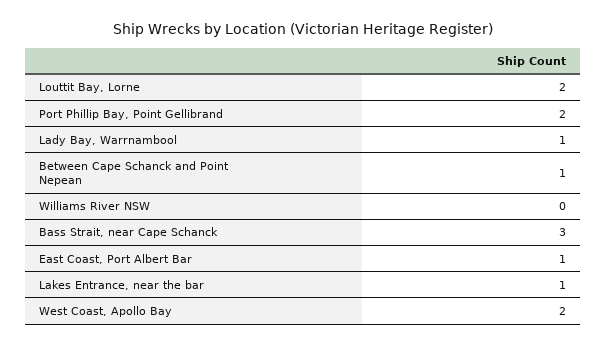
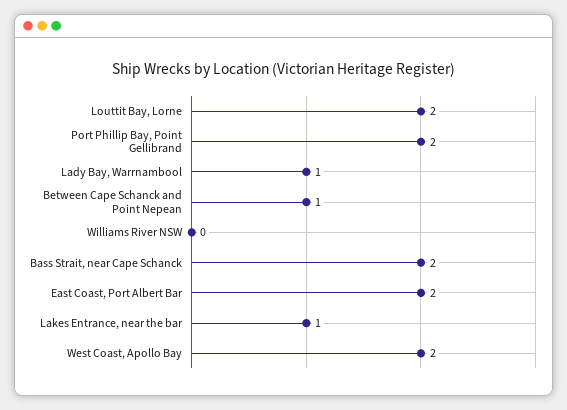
Bass Strait, near Cape Schanck: 3 -> 2
East Coast, Port Albert Bar: 1 -> 2

